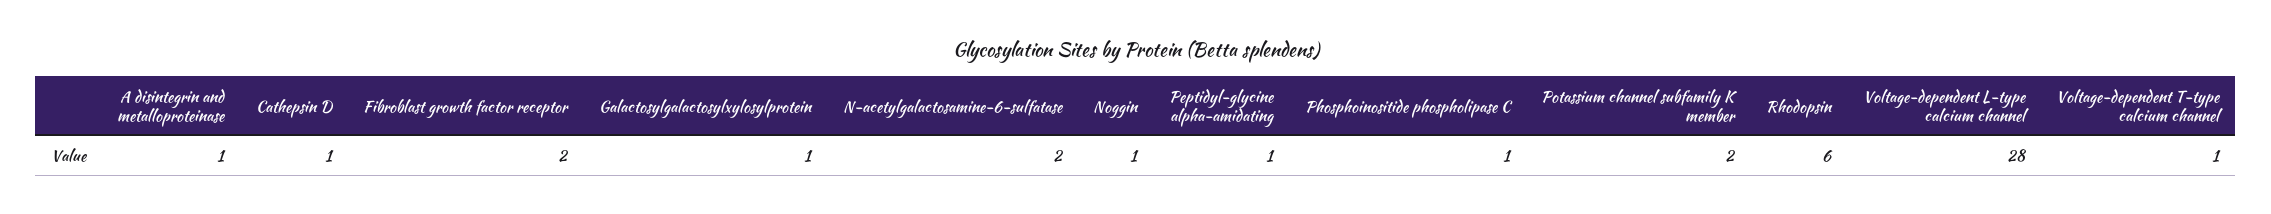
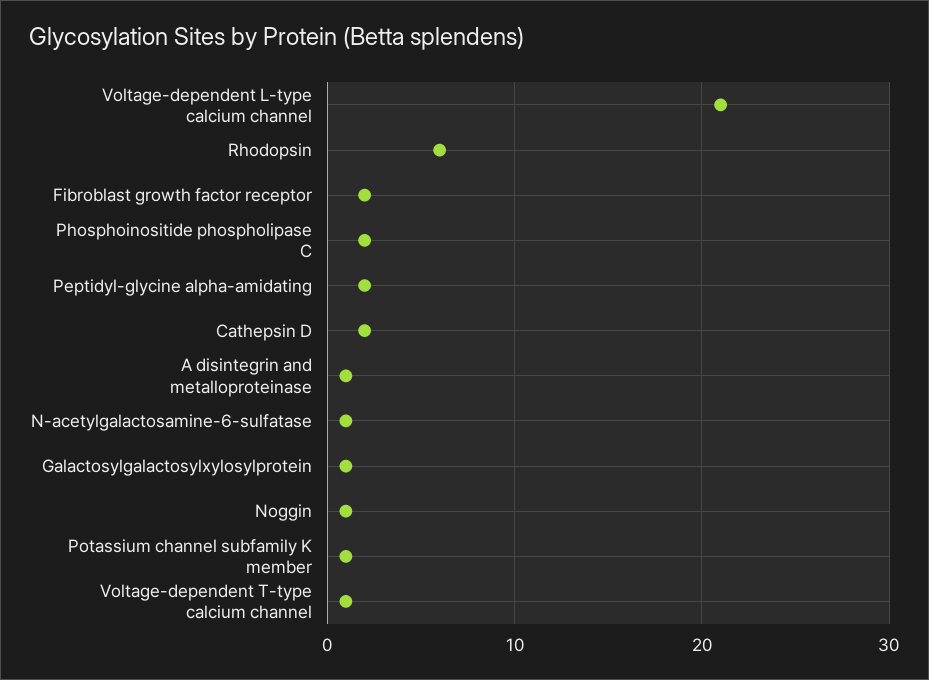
Cathepsin D: 1 -> 2
N-acetylgalactosamine-6-sulfatase: 2 -> 1
Peptidyl-glycine alpha-amidating: 1 -> 2
Phosphoinositide phospholipase C: 1 -> 2
Potassium channel subfamily K member: 2 -> 1
Voltage-dependent L-type calcium channel: 28 -> 21

